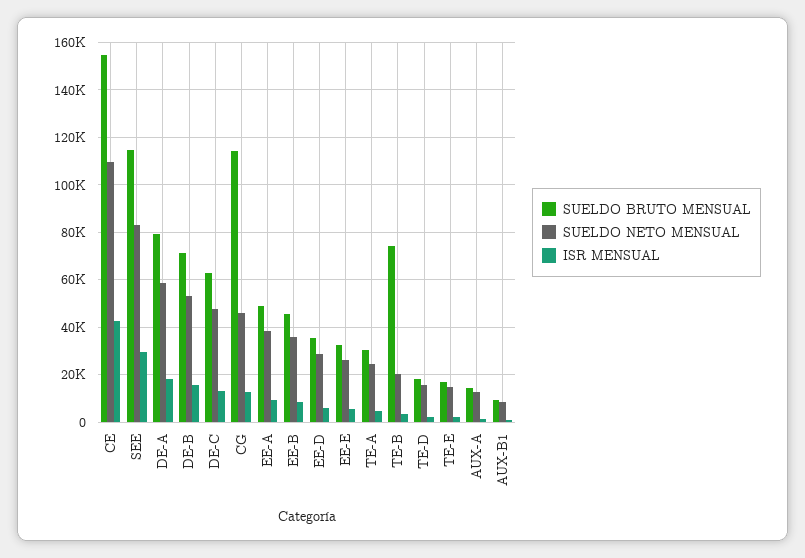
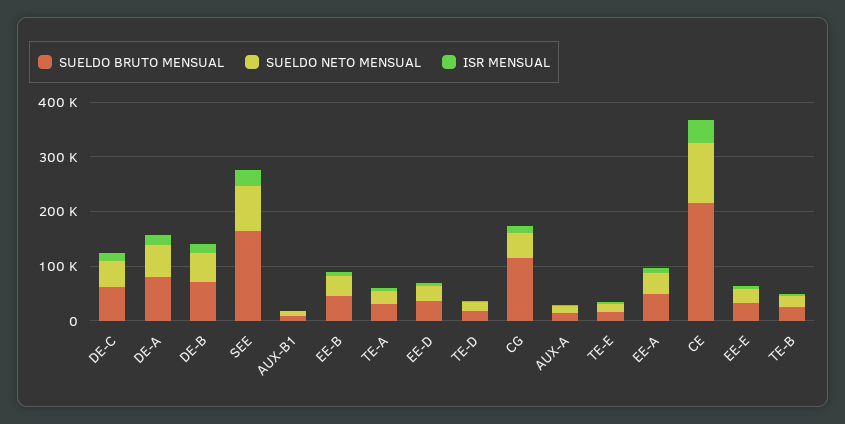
SUELDO BRUTO MENSUAL, CE: 155000 -> 220000
SUELDO BRUTO MENSUAL, SEE: 115000 -> 160000
SUELDO BRUTO MENSUAL, TE-B: 75000 -> 20000

